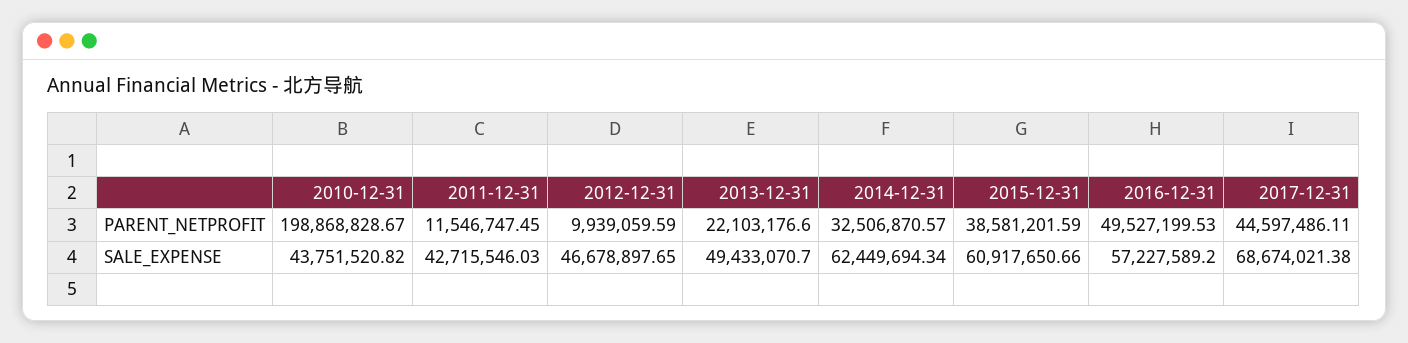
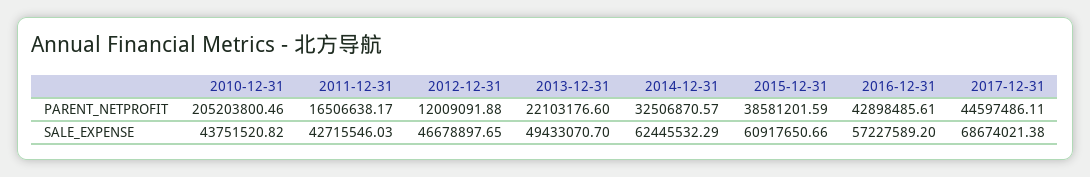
2010-12-31, PARENT_NETPROFIT: 198868828.67 -> 205203800.46
2011-12-31, PARENT_NETPROFIT: 11546747.45 -> 16506638.17
2012-12-31, PARENT_NETPROFIT: 9939059.59 -> 12009091.88
2016-12-31, PARENT_NETPROFIT: 49527199.53 -> 42898485.61
2014-12-31, SALE_EXPENSE: 62449694.34 -> 62445532.29

